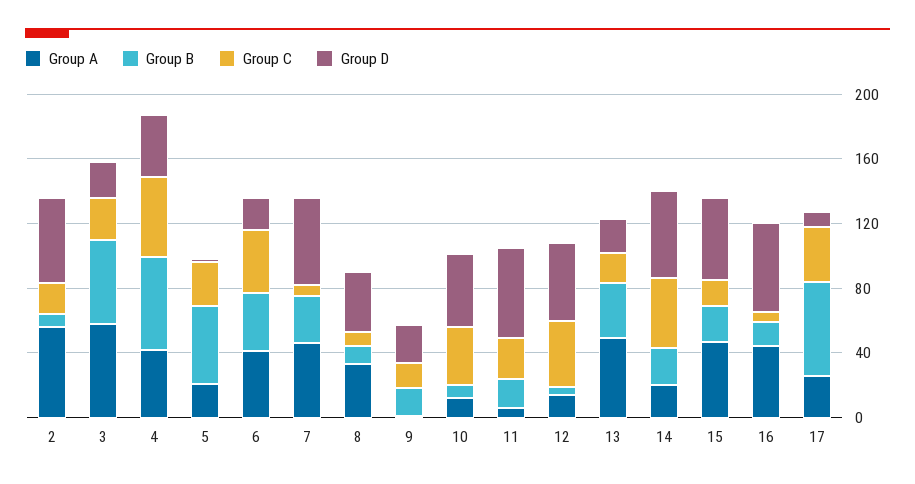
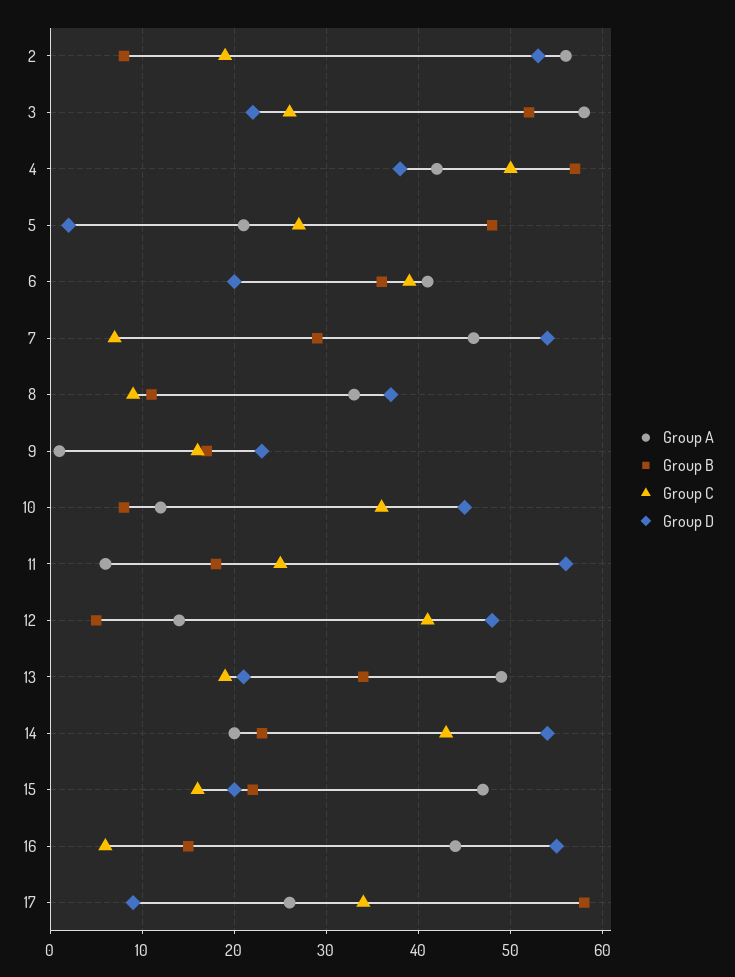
Group D, 15: 50 -> 20

